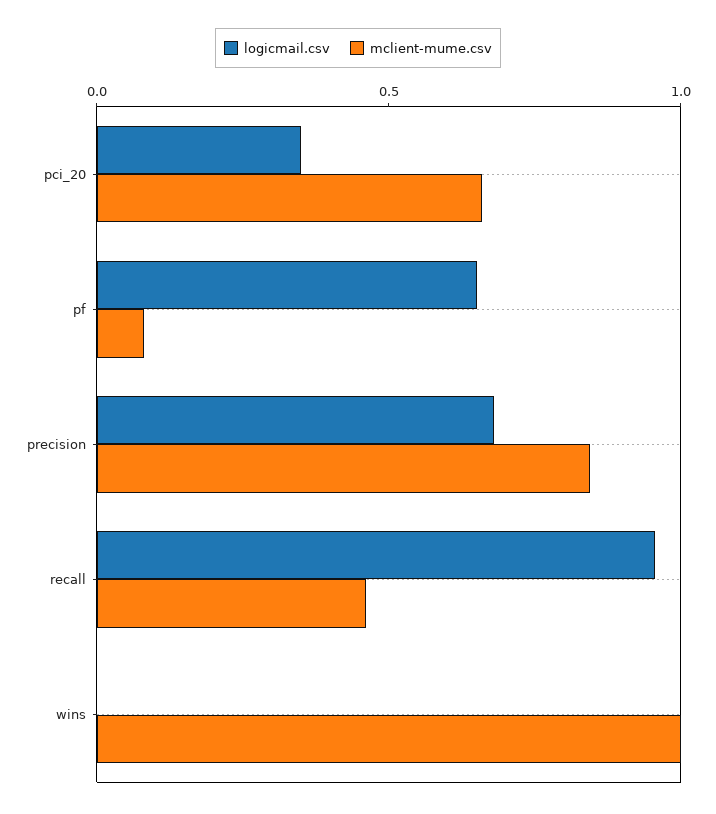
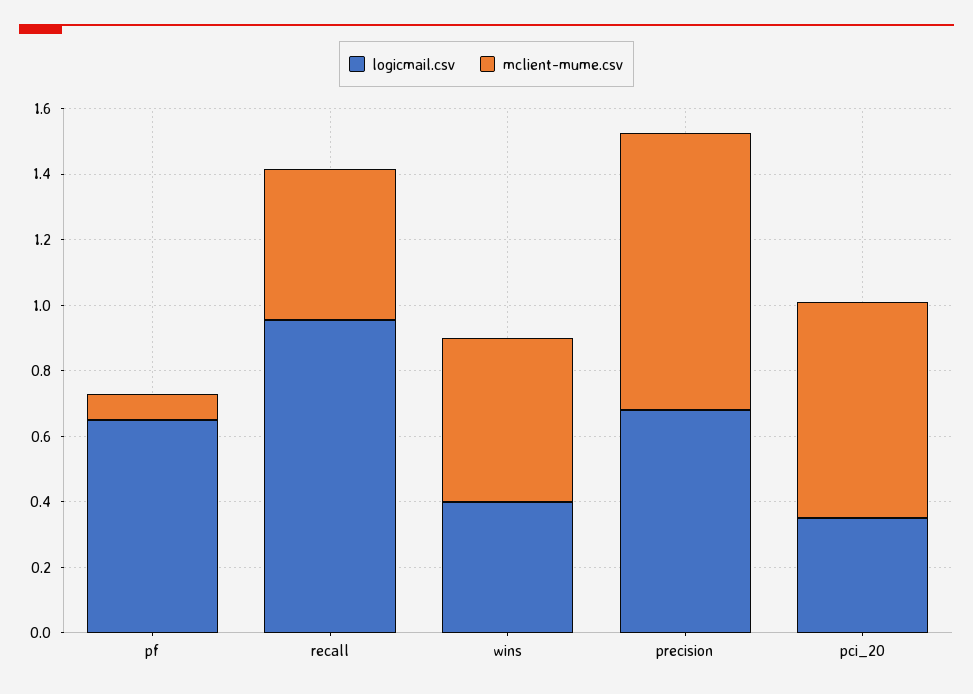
logicmail.csv, wins: 0 -> 0.4
mclient-mume.csv, wins: 1 -> 0.5

